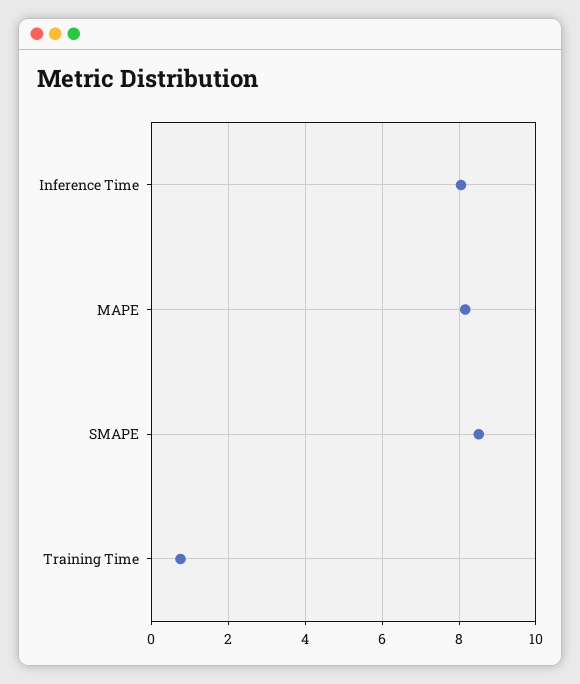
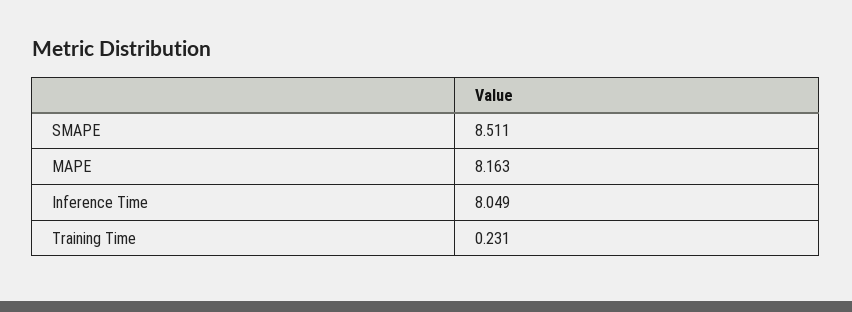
Training Time: 0.8 -> 0.231

